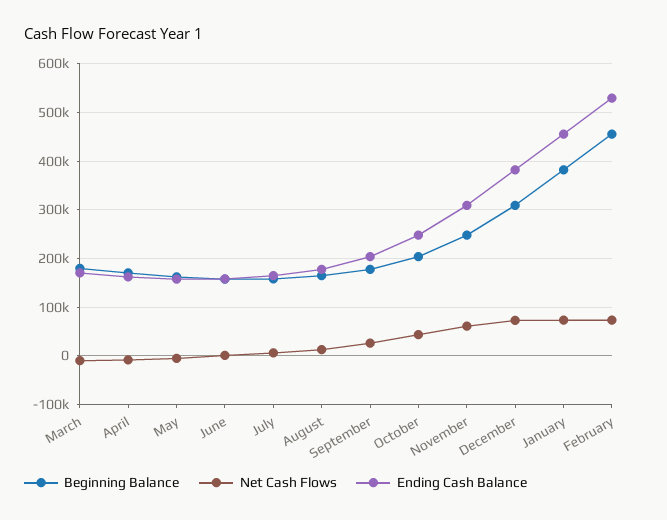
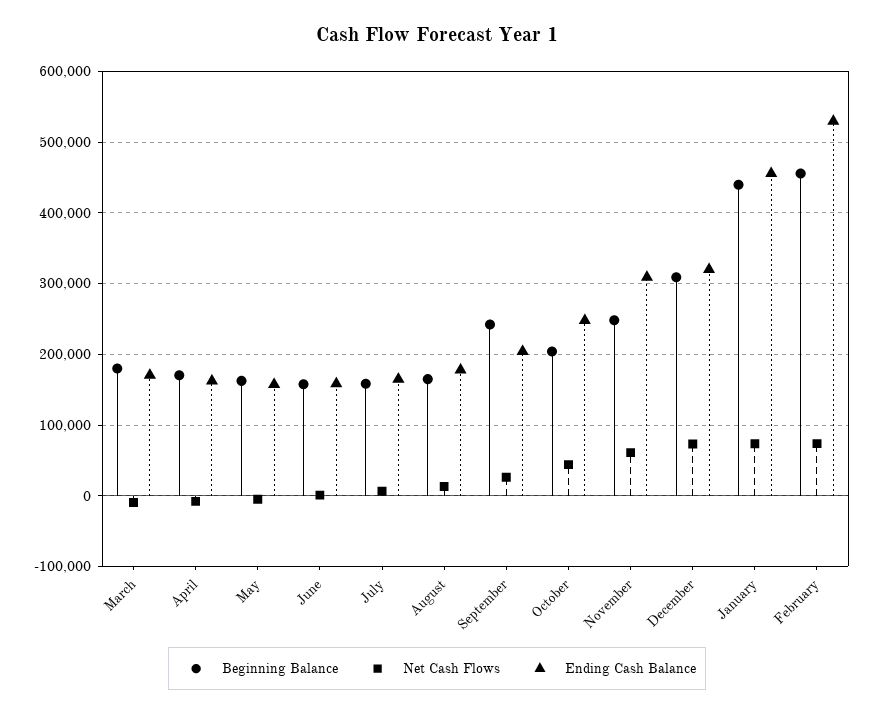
Beginning Balance, September: 180000 -> 240000
Ending Cash Balance, December: 380000 -> 320000
Beginning Balance, January: 380000 -> 440000

